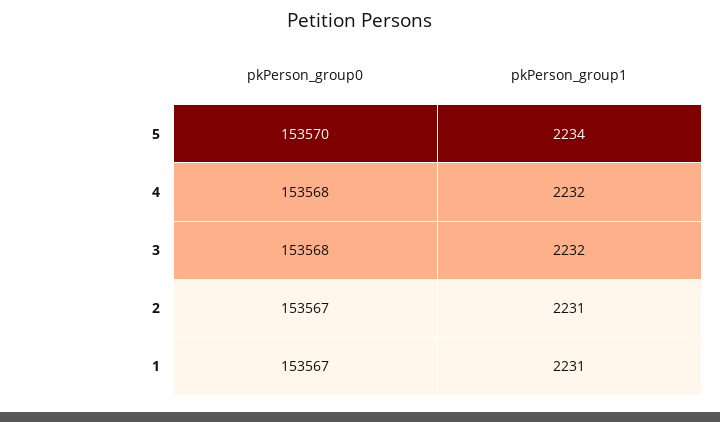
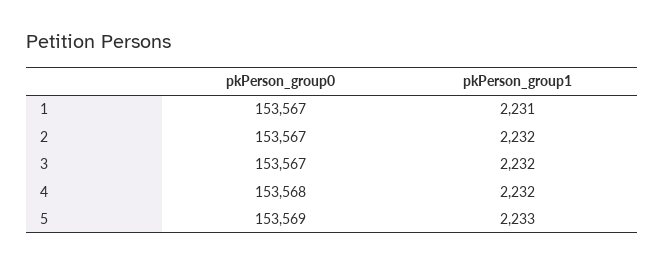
pkPerson_group0, 5: 153570 -> 153569
pkPerson_group1, 5: 2234 -> 2233
pkPerson_group0, 3: 153568 -> 153567
pkPerson_group1, 2: 2231 -> 2232

